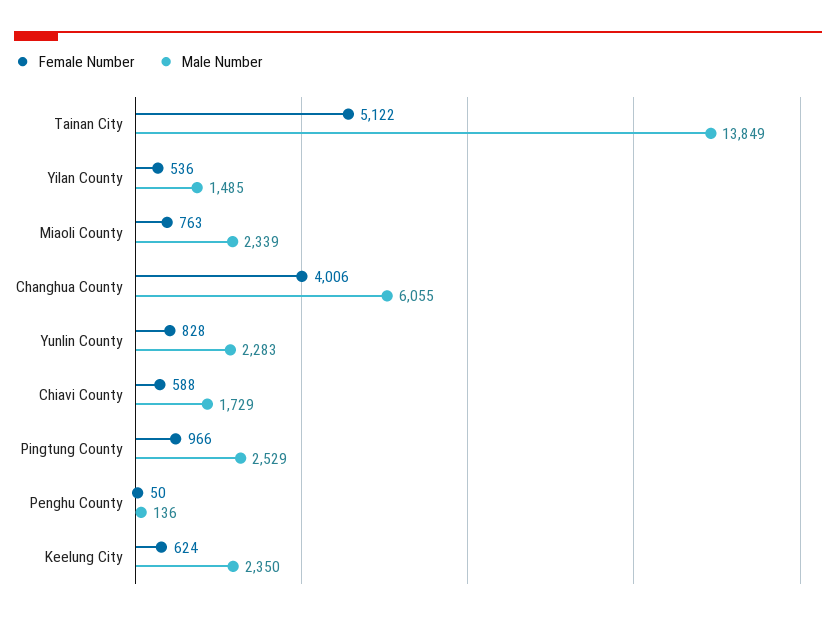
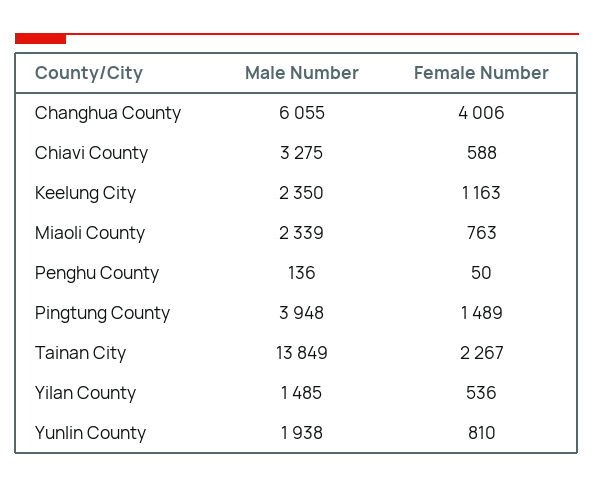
Female Number, Tainan City: 5122 -> 2267
Female Number, Yunlin County: 828 -> 810
Male Number, Yunlin County: 2283 -> 1938
Male Number, Chiavi County: 1729 -> 3275
Female Number, Pingtung County: 966 -> 1489
Male Number, Pingtung County: 2529 -> 3948
Female Number, Keelung City: 624 -> 1163

